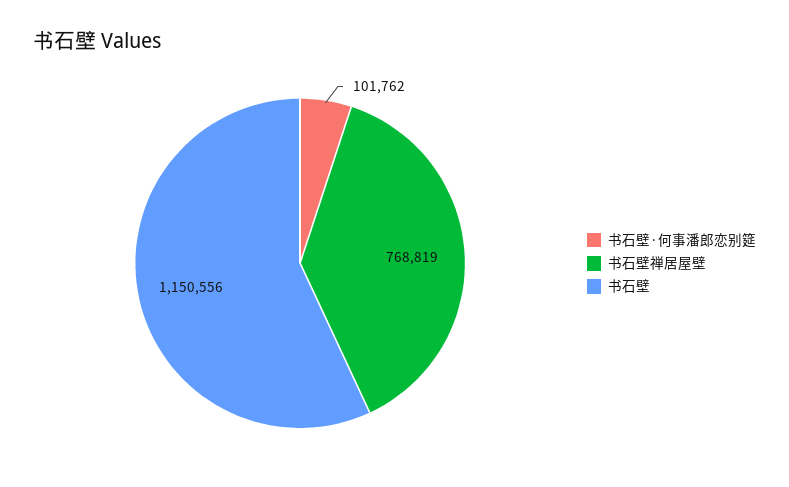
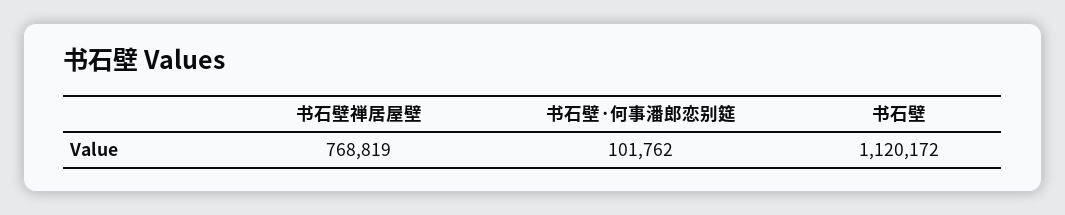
书石壁: 1150556 -> 1120172

